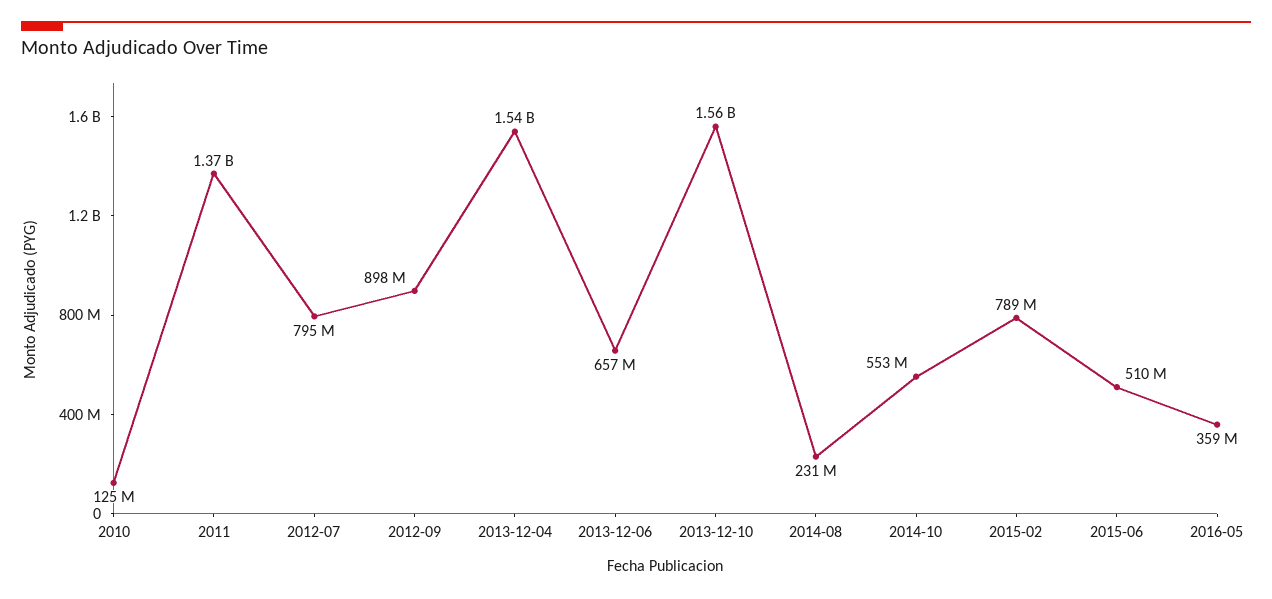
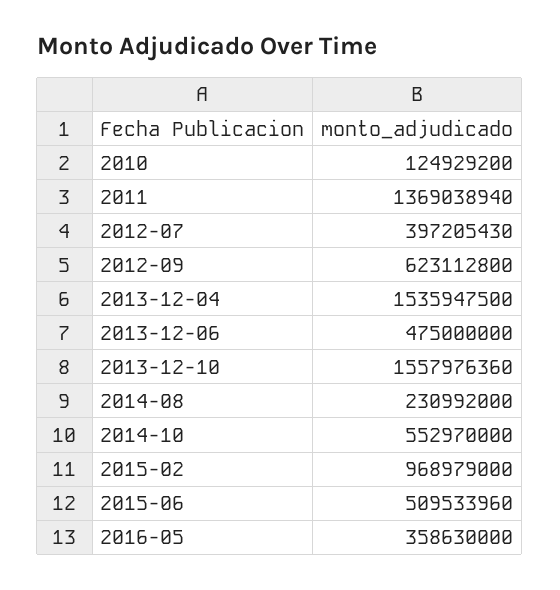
2012-07: 795000000 -> 397205430
2012-09: 898000000 -> 623112800
2013-12-06: 657000000 -> 475000000
2015-02: 789000000 -> 968979000

